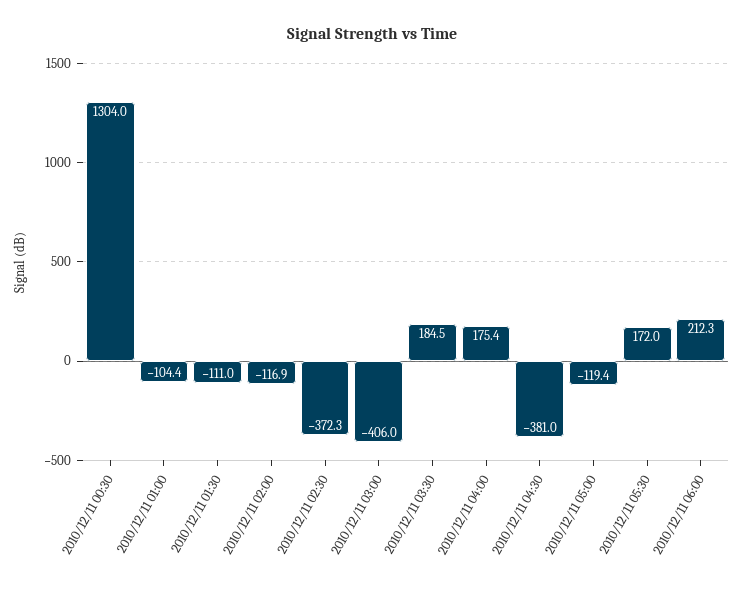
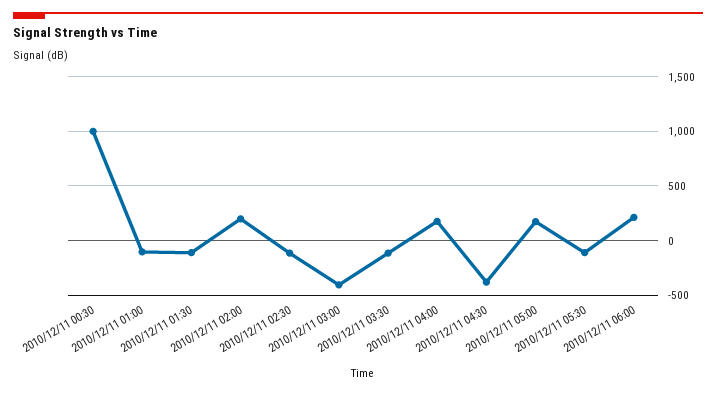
2010/12/11 00:30: 1304 -> 1000
2010/12/11 02:00: -116.9 -> 200
2010/12/11 02:30: -372.3 -> -100
2010/12/11 03:30: 184.5 -> -100
2010/12/11 05:00: -119.4 -> 200
2010/12/11 05:30: 172 -> -100

